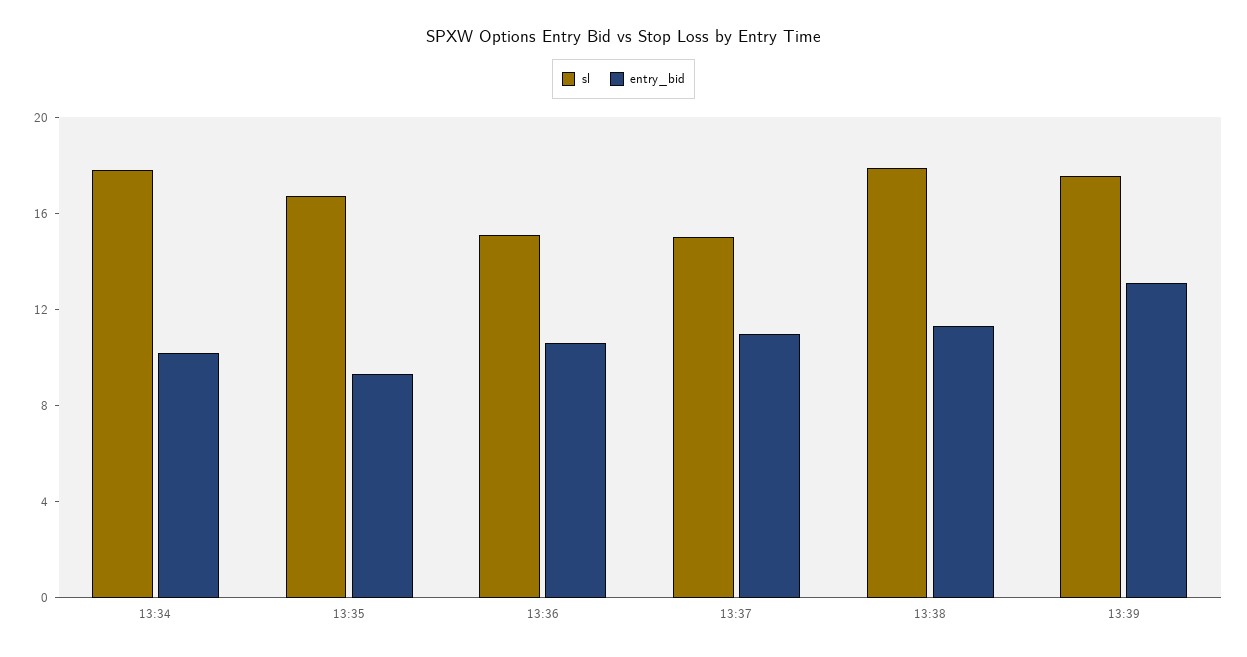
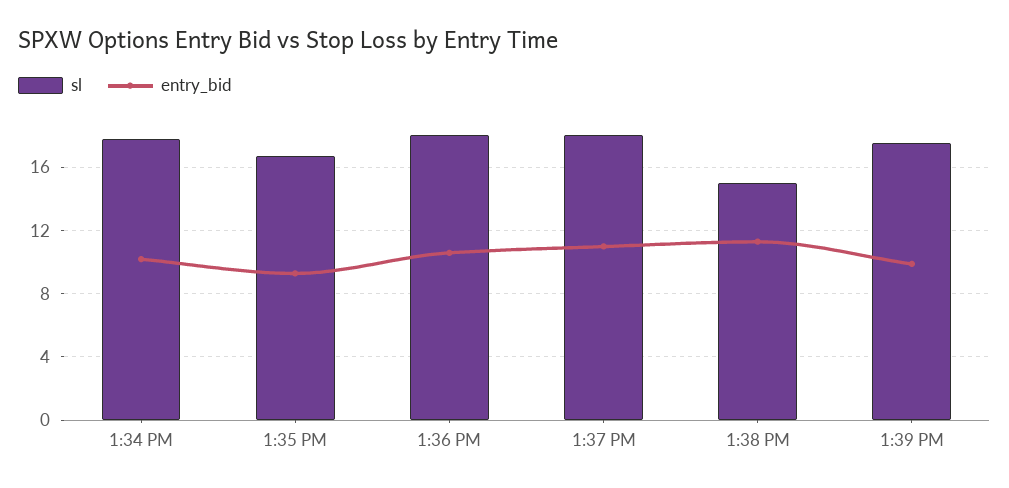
sl, 13:36: 15 -> 18
sl, 13:37: 15 -> 18
sl, 13:38: 18 -> 15
entry_bid, 13:39: 13 -> 10

